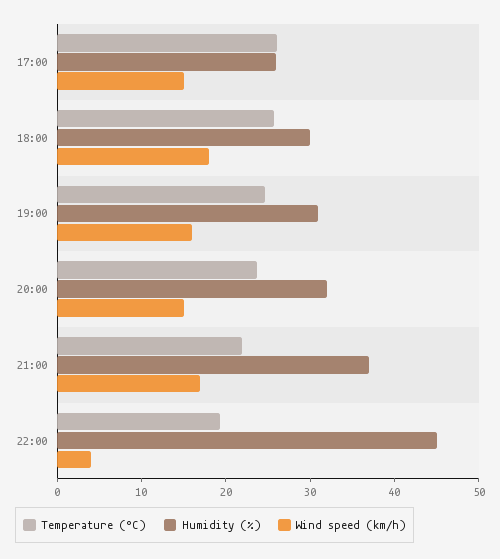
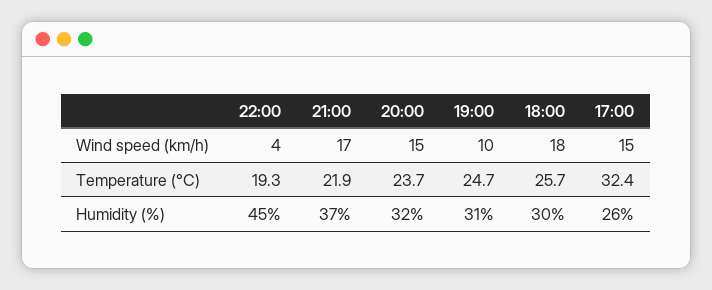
Temperature (°C), 17:00: 26 -> 32.4
Wind speed (km/h), 19:00: 16 -> 10

